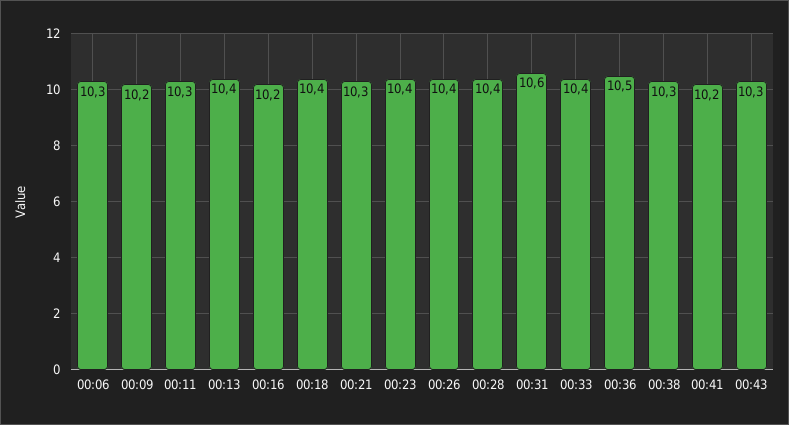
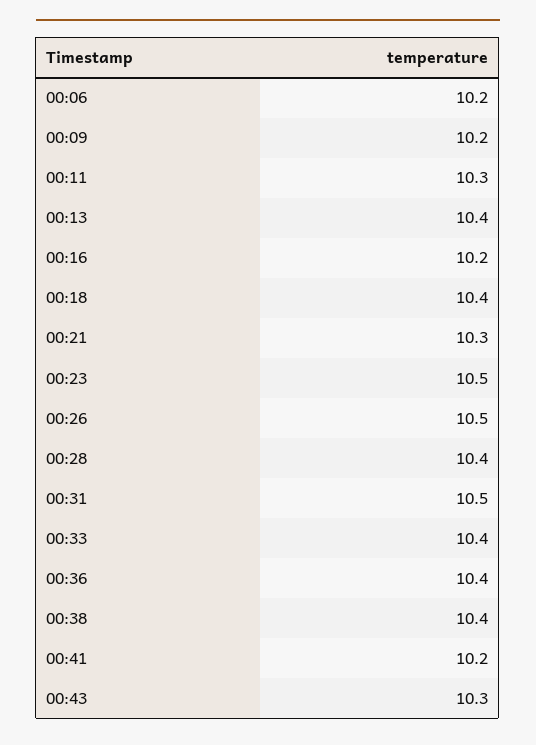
00:06: 10.3 -> 10.2
00:23: 10.4 -> 10.5
00:26: 10.4 -> 10.5
00:31: 10.6 -> 10.5
00:36: 10.5 -> 10.4
00:38: 10.3 -> 10.4

